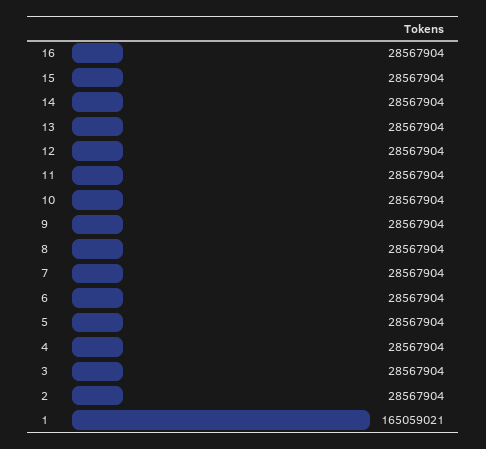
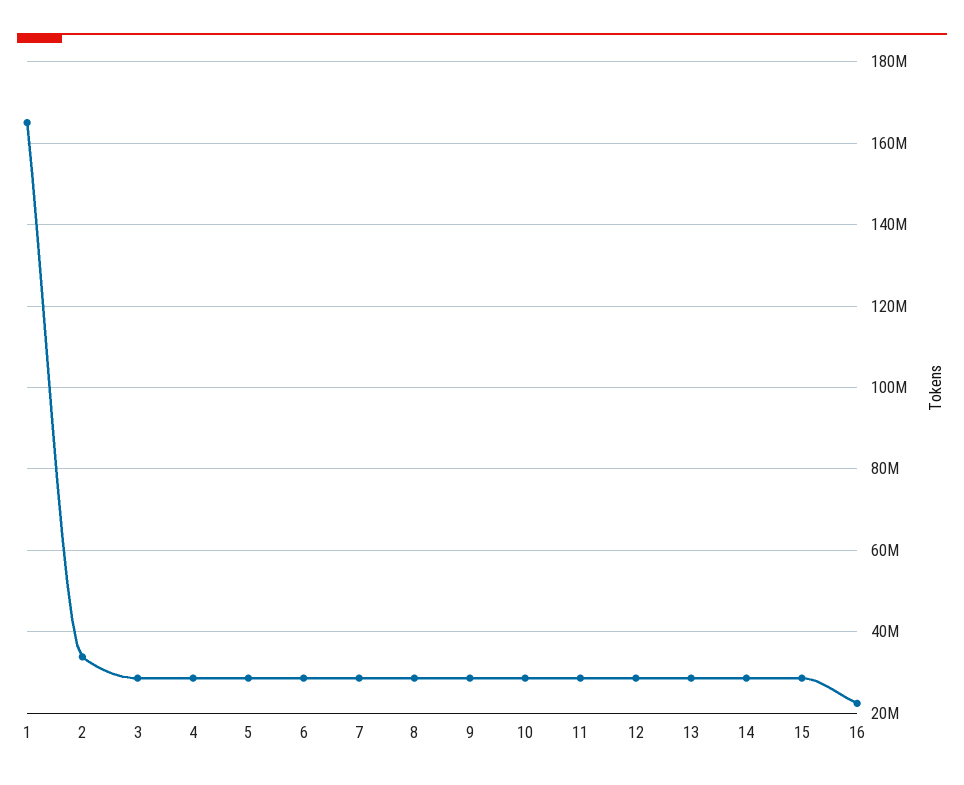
16: 28567904 -> 22000000
2: 28567904 -> 34000000

